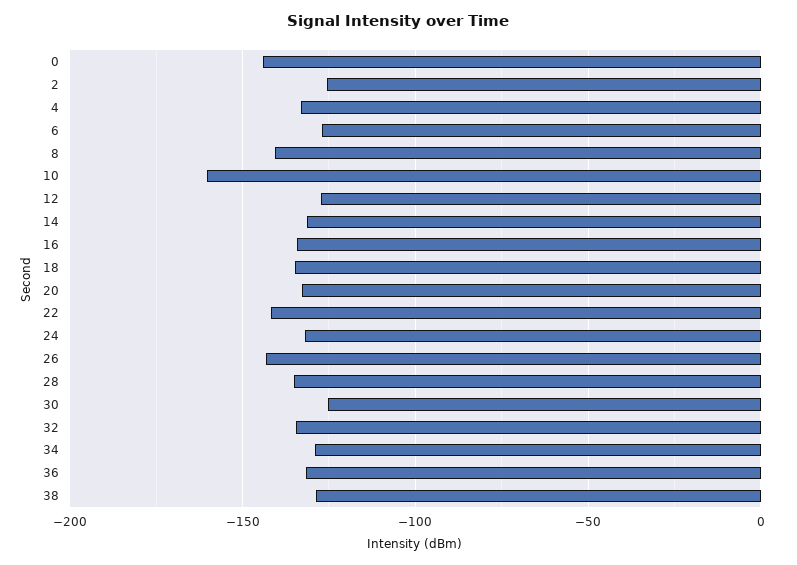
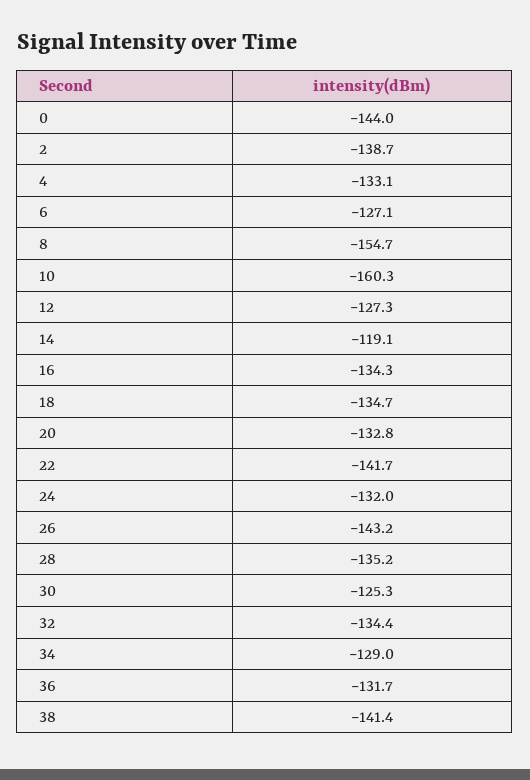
2: -125 -> -138.7
8: -140 -> -154.7
14: -130 -> -119.1
38: -130 -> -141.4

